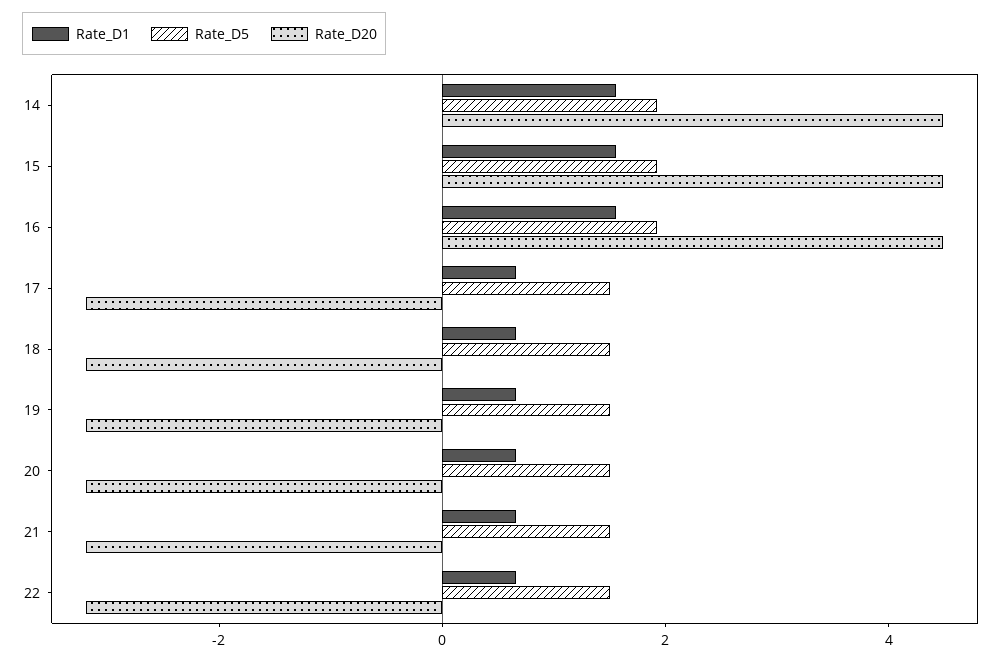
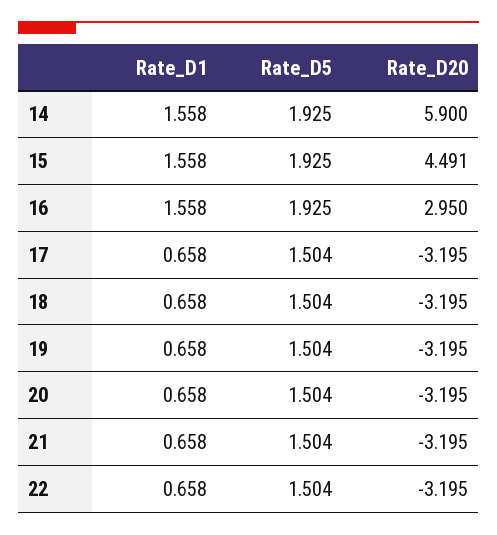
Rate_D20, 14: 4.5 -> 5.9
Rate_D20, 16: 4.5 -> 2.95

